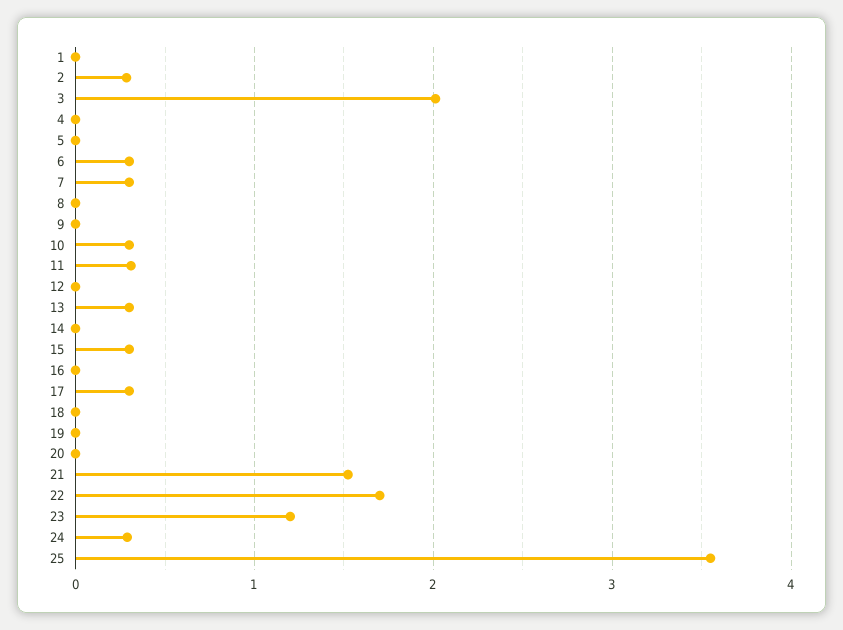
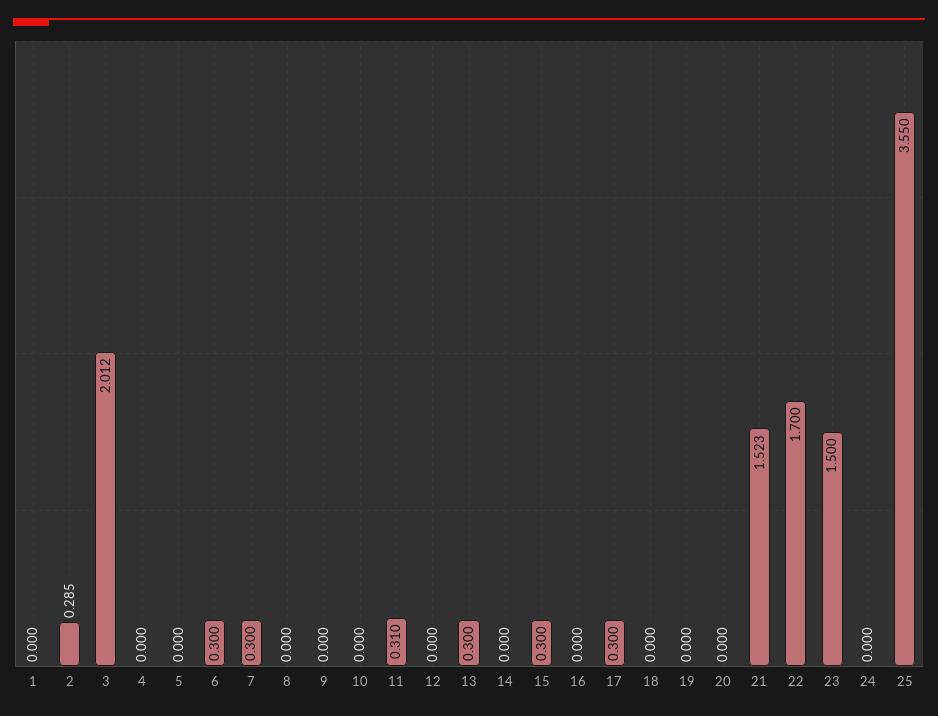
10: 0.3 -> 0
23: 1.2 -> 1.5
24: 0.3 -> 0

